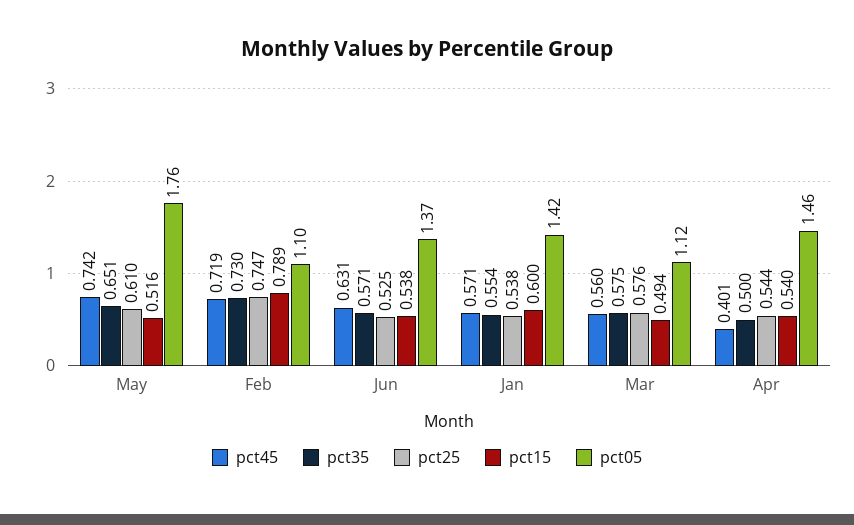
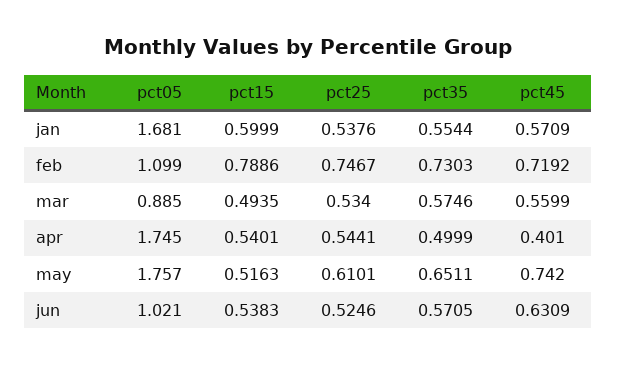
pct05, Jun: 1.37 -> 1.021
pct05, Jan: 1.42 -> 1.681
pct25, Mar: 0.576 -> 0.534
pct05, Mar: 1.12 -> 0.885
pct05, Apr: 1.46 -> 1.745

